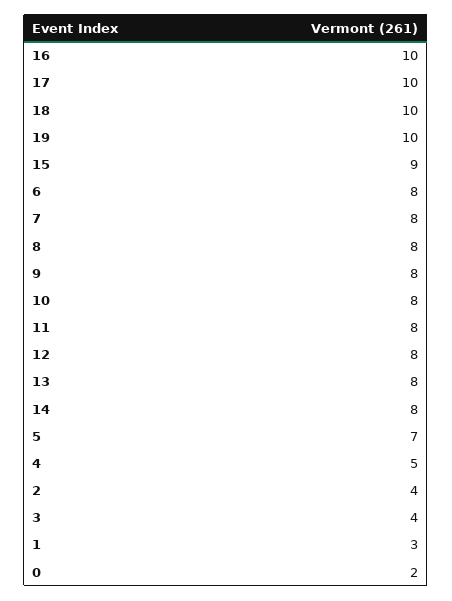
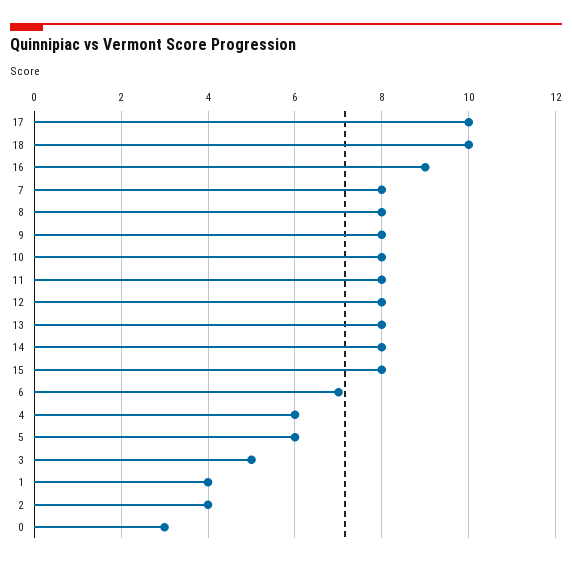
16: 10 -> 9
19: 10 -> none
15: 9 -> 8
6: 8 -> 7
5: 7 -> 6
4: 5 -> 6
3: 4 -> 5
1: 3 -> 4
0: 2 -> 3

